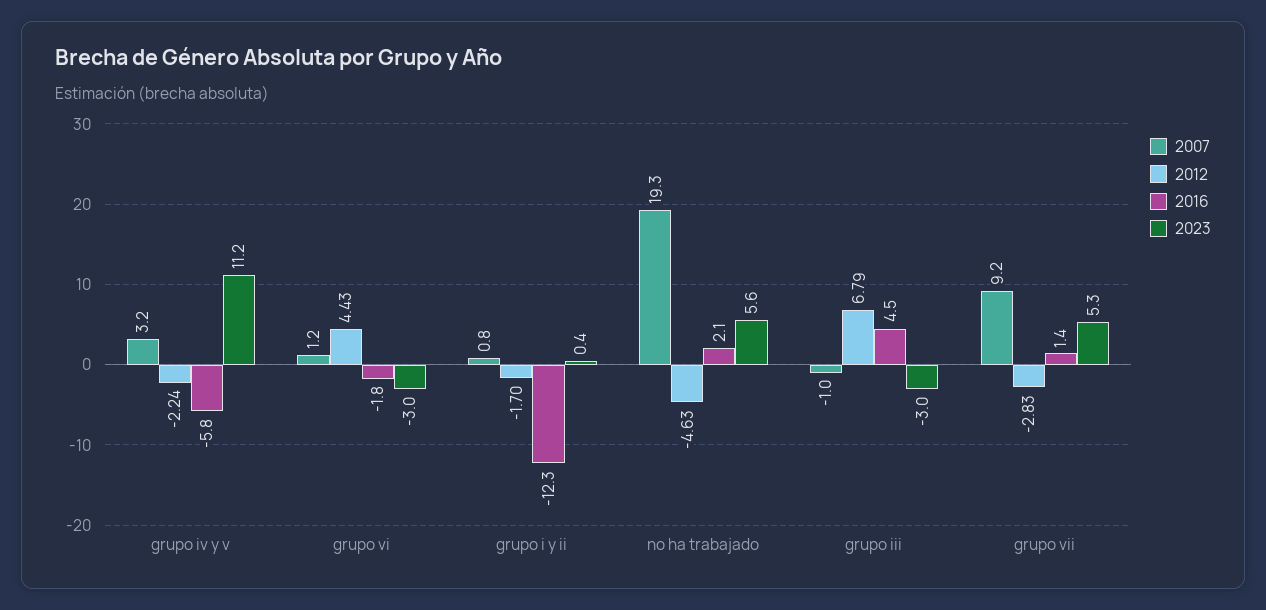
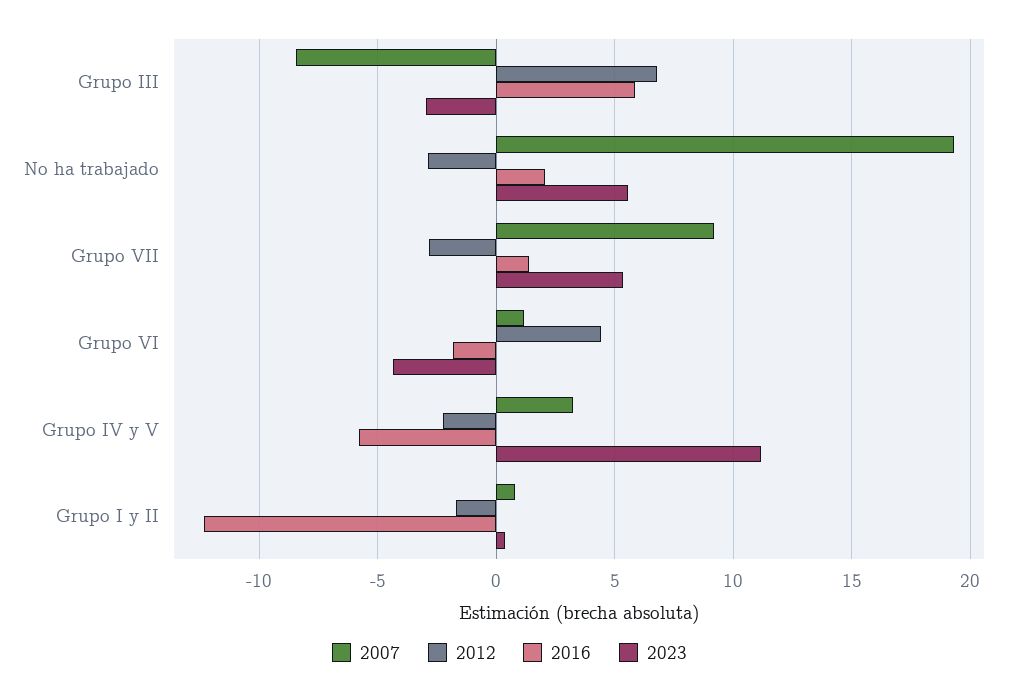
2023, grupo vi: -3 -> -4.5
2012, no ha trabajado: -4.63 -> -3
2007, grupo iii: -1 -> -8.5
2016, grupo iii: 4.5 -> 6

